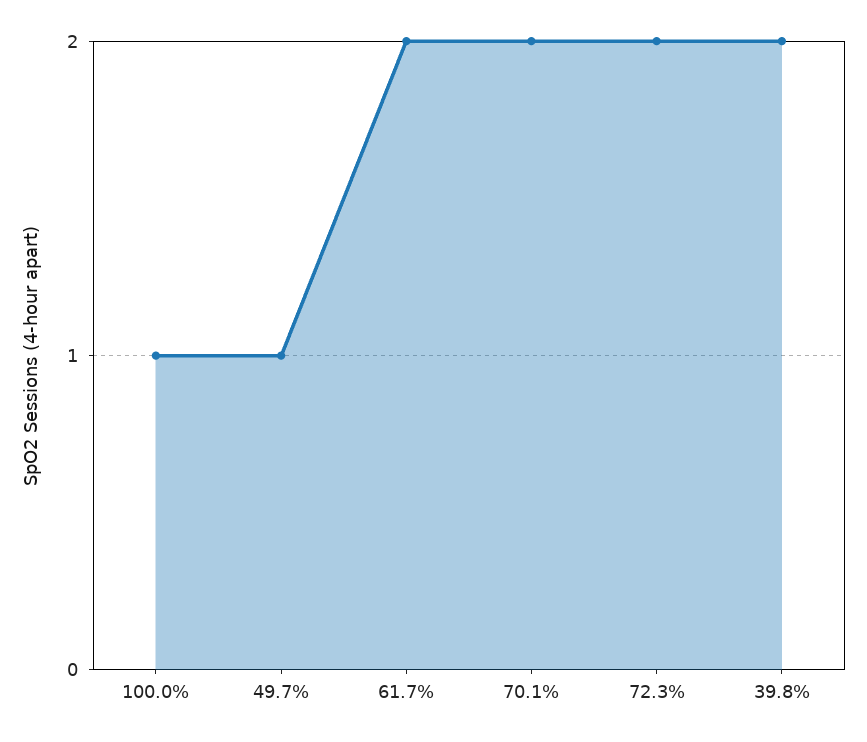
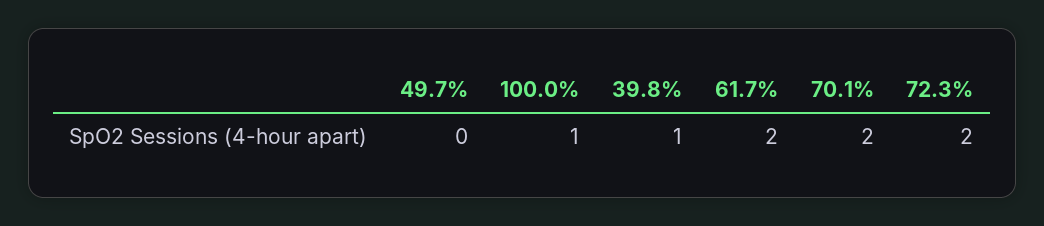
49.7%: 1 -> 0
39.8%: 2 -> 1

